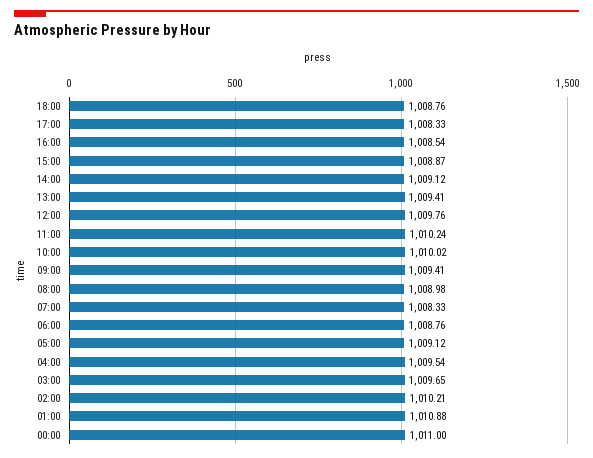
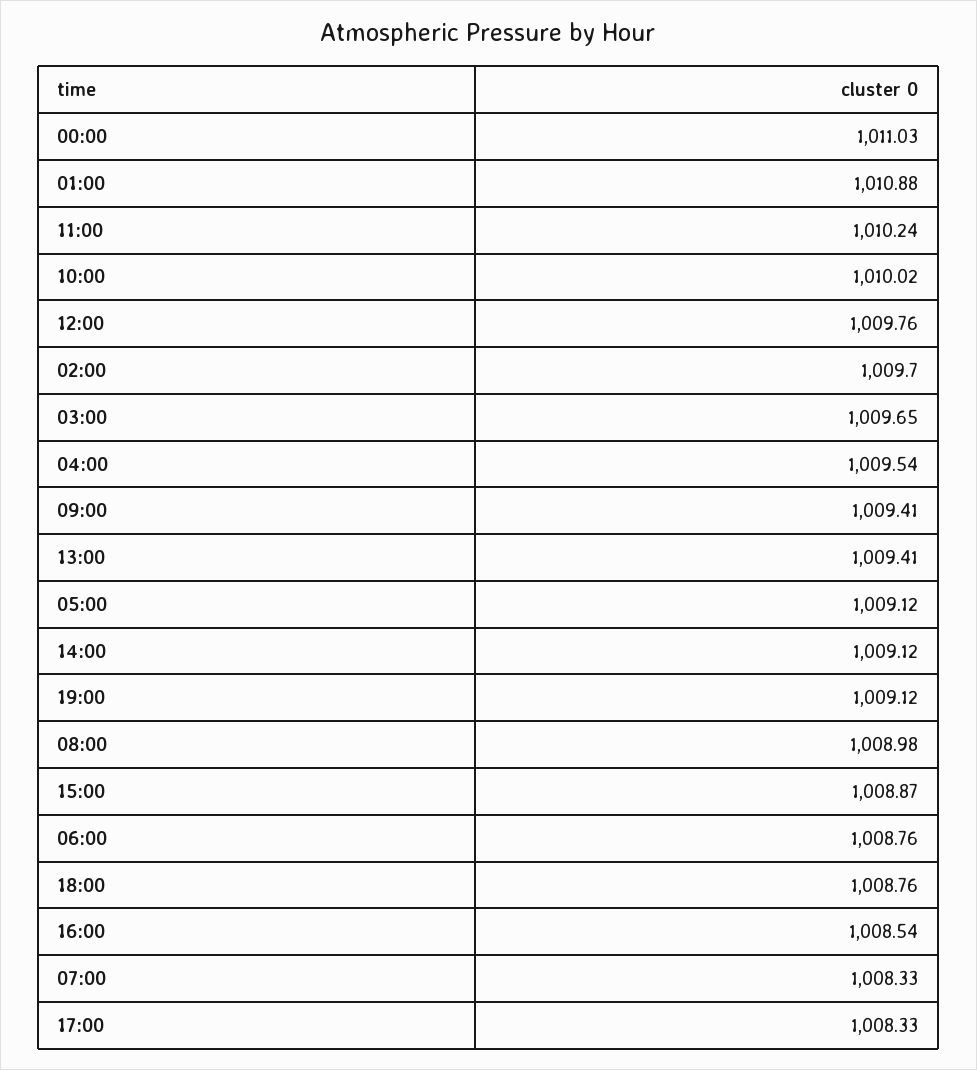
02:00: 1010.21 -> 1009.7
00:00: 1011 -> 1011.03
19:00: none -> 1009.12

